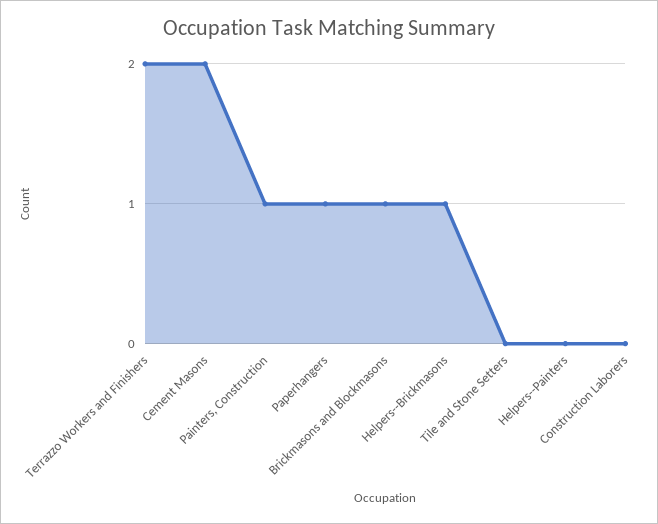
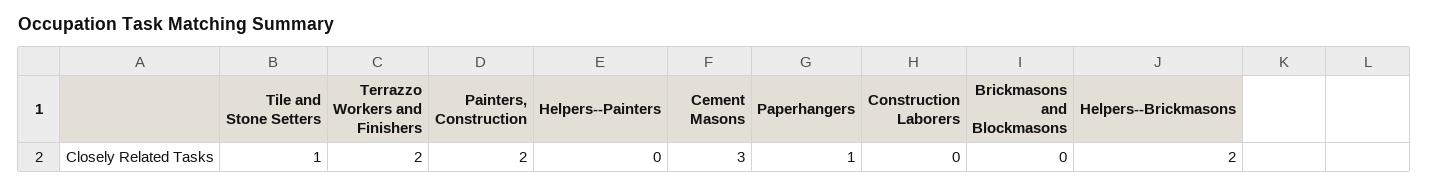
Cement Masons: 2 -> 3
Painters, Construction: 1 -> 2
Brickmasons and Blockmasons: 1 -> 0
Helpers--Brickmasons: 1 -> 2
Tile and Stone Setters: 0 -> 1

